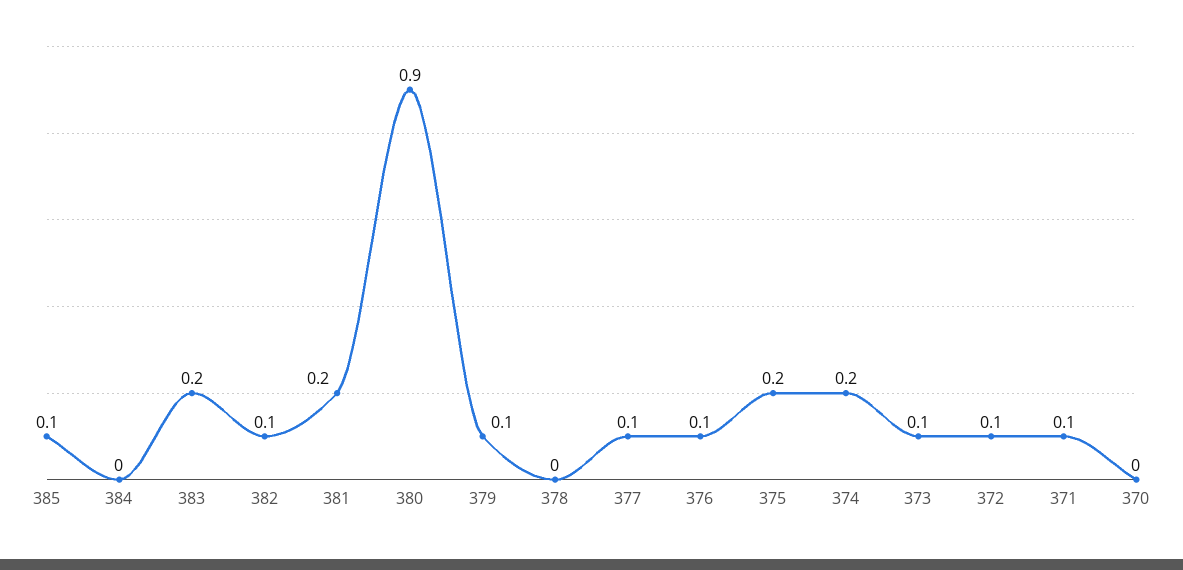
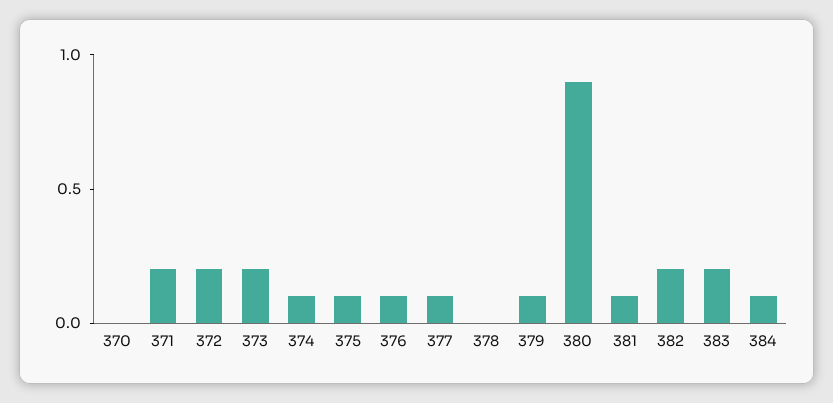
385: 0.1 -> none
384: 0 -> 0.1
382: 0.1 -> 0.2
381: 0.2 -> 0.1
375: 0.2 -> 0.1
374: 0.2 -> 0.1
373: 0.1 -> 0.2
372: 0.1 -> 0.2
371: 0.1 -> 0.2

